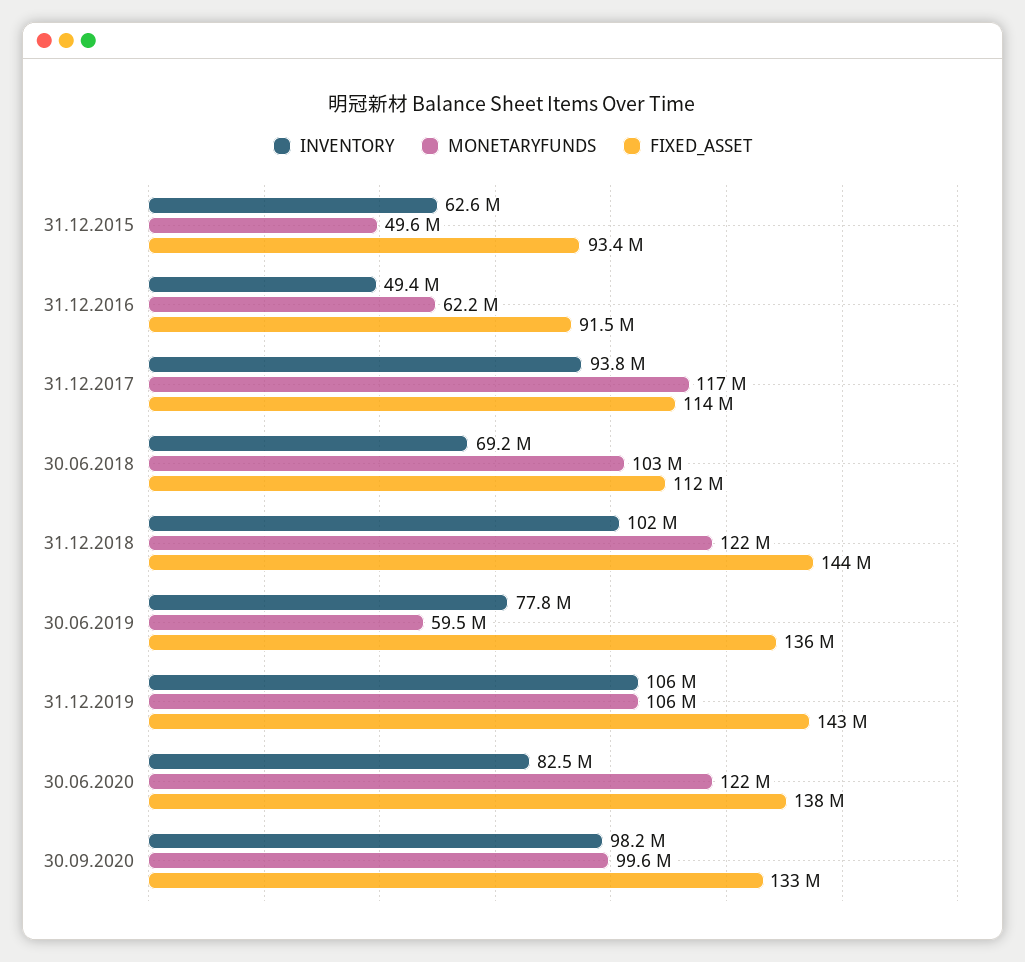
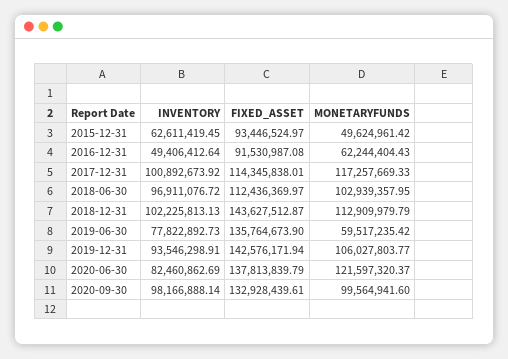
INVENTORY, 31.12.2017: 93800000 -> 100892673.92
INVENTORY, 30.06.2018: 69200000 -> 96911076.72
MONETARYFUNDS, 31.12.2018: 122000000 -> 112909979.79
INVENTORY, 31.12.2019: 106000000 -> 93546298.91

